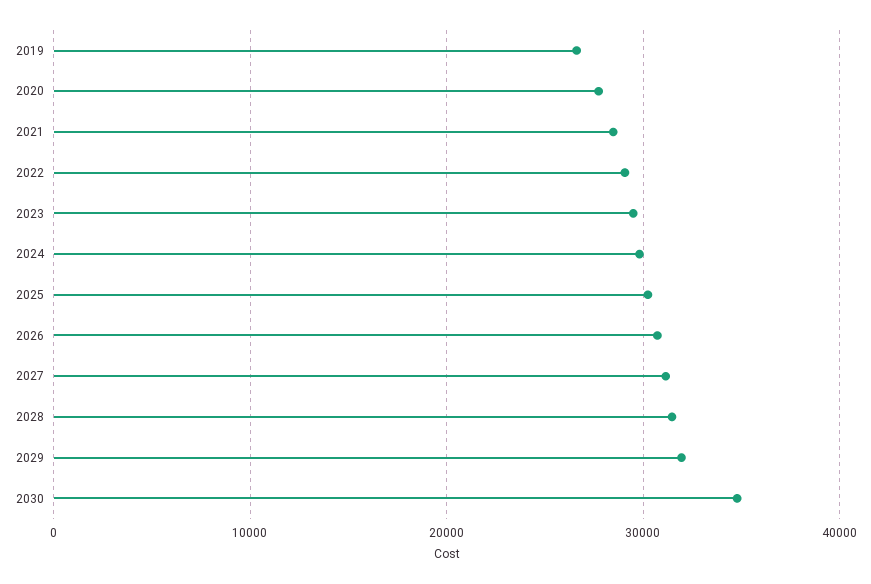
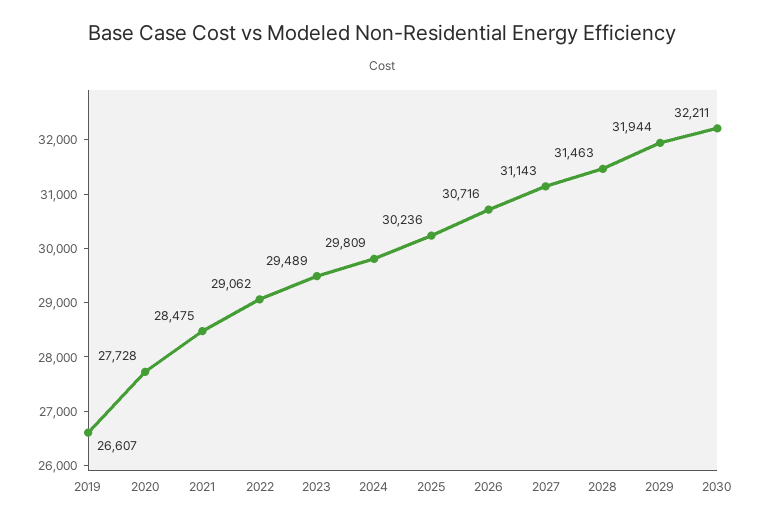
2030: 35000 -> 32211

